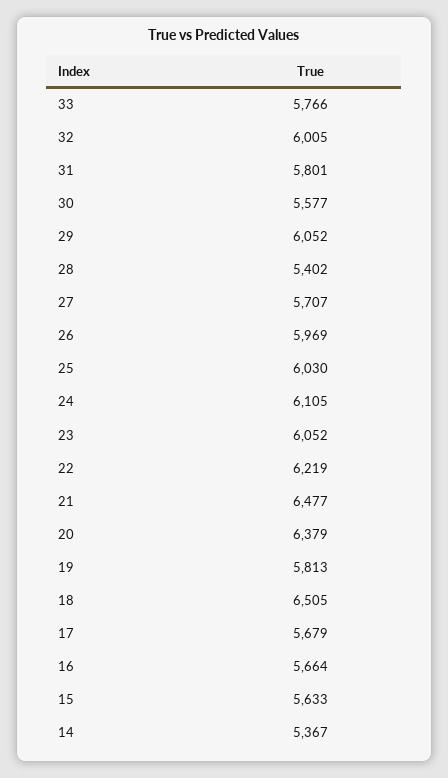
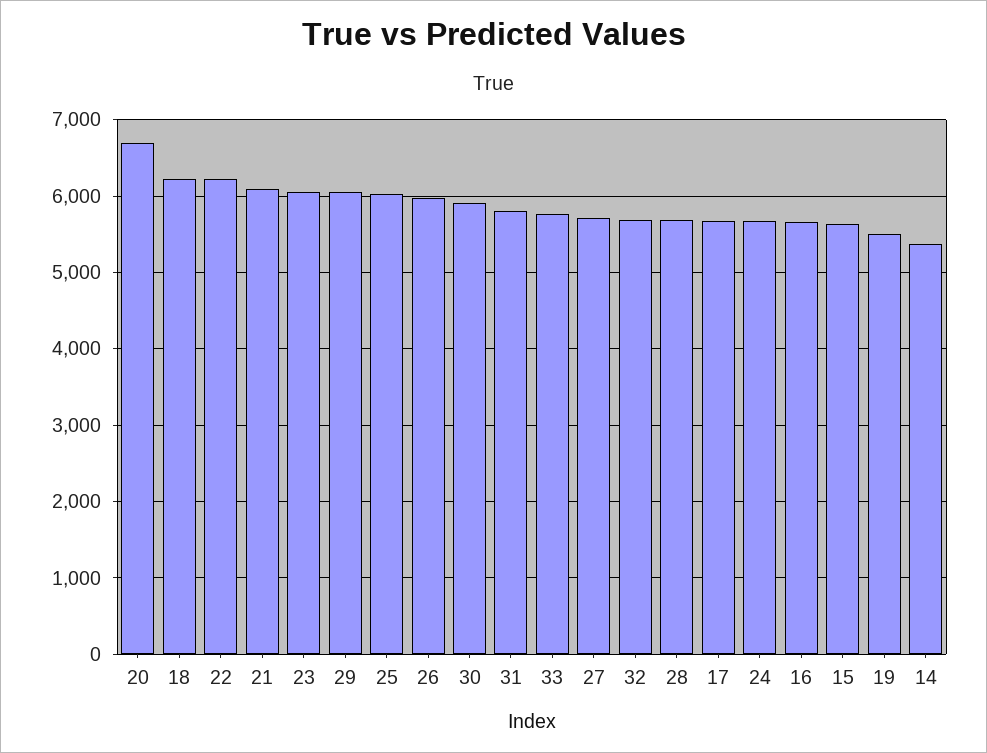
32: 6005 -> 5700
30: 5577 -> 5900
28: 5402 -> 5700
24: 6105 -> 5700
21: 6477 -> 6100
20: 6379 -> 6700
19: 5813 -> 5500
18: 6505 -> 6200

